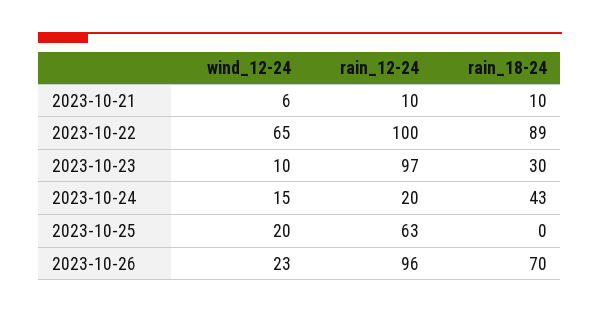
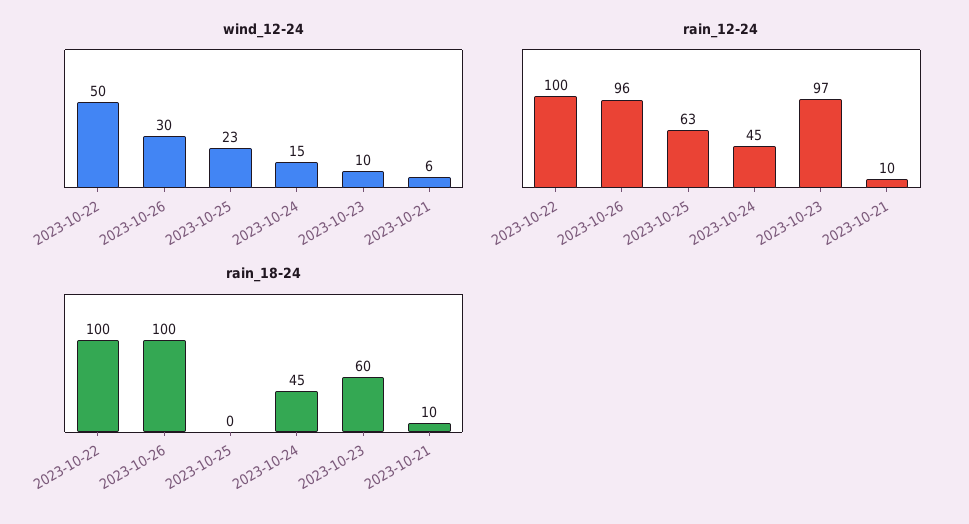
wind_12-24, 2023-10-22: 65 -> 50
rain_18-24, 2023-10-22: 89 -> 100
rain_18-24, 2023-10-23: 30 -> 60
rain_12-24, 2023-10-24: 20 -> 45
rain_18-24, 2023-10-24: 43 -> 45
wind_12-24, 2023-10-25: 20 -> 23
wind_12-24, 2023-10-26: 23 -> 30
rain_18-24, 2023-10-26: 70 -> 100

